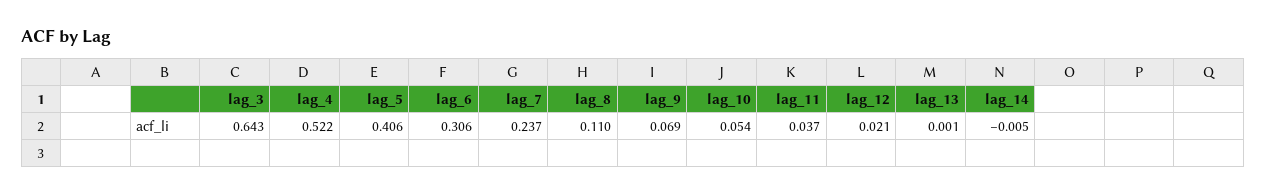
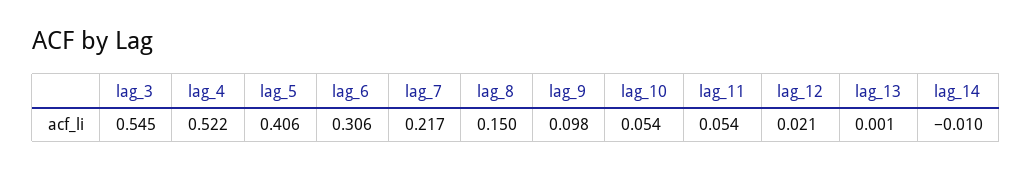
lag_3: 0.643 -> 0.545
lag_7: 0.237 -> 0.217
lag_8: 0.11 -> 0.15
lag_9: 0.069 -> 0.098
lag_11: 0.037 -> 0.054
lag_14: -0.005 -> -0.01

